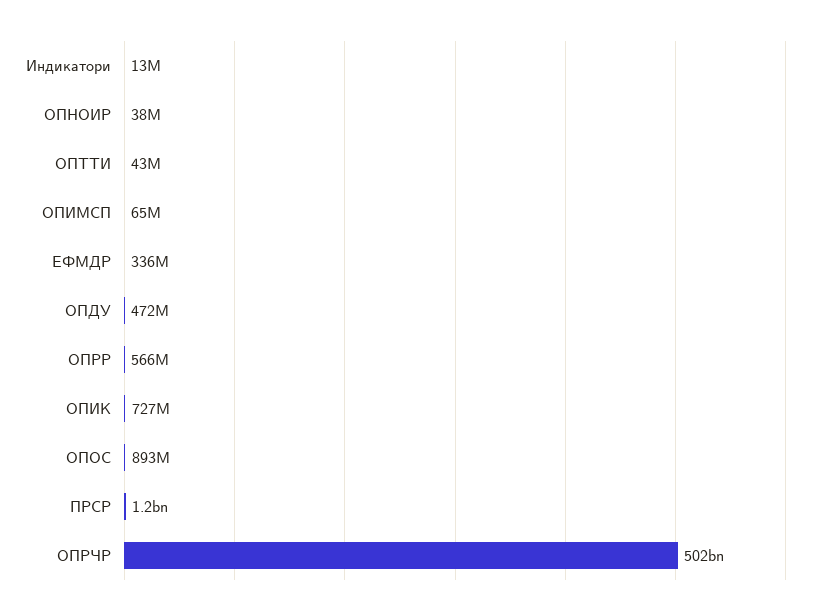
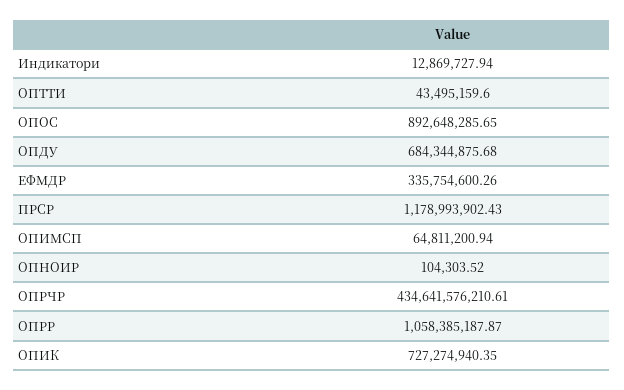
ОПНОИР: 38000000 -> 104303.52
ОПДУ: 472000000 -> 684344875.68
ОПРР: 566000000 -> 1058385187.87
ОПРЧР: 502000000000 -> 434641576210.61

